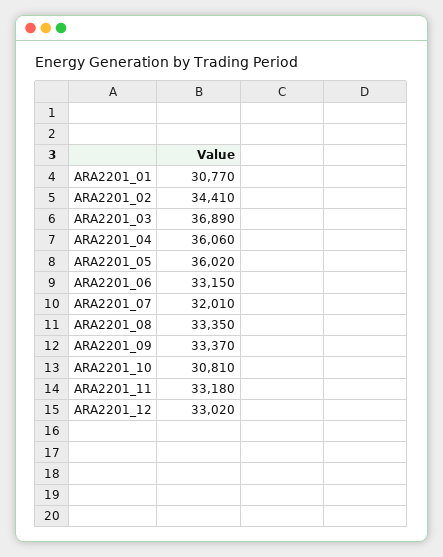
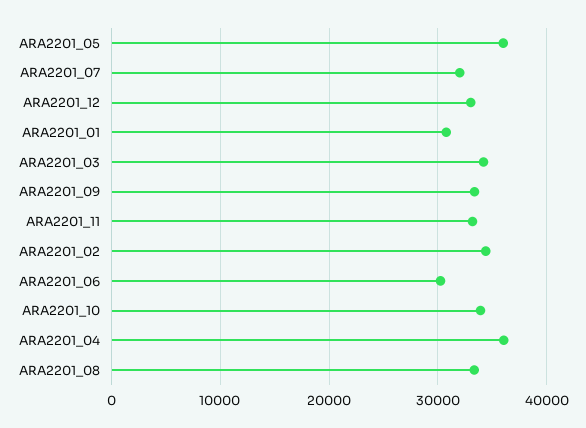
ARA2201_03: 36890 -> 34000
ARA2201_06: 33150 -> 30000
ARA2201_10: 30810 -> 34000

